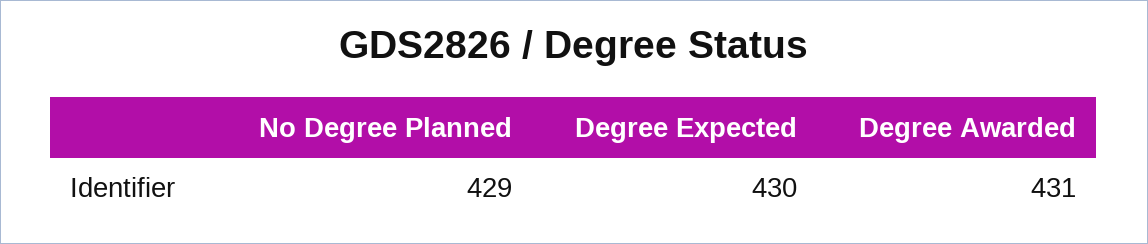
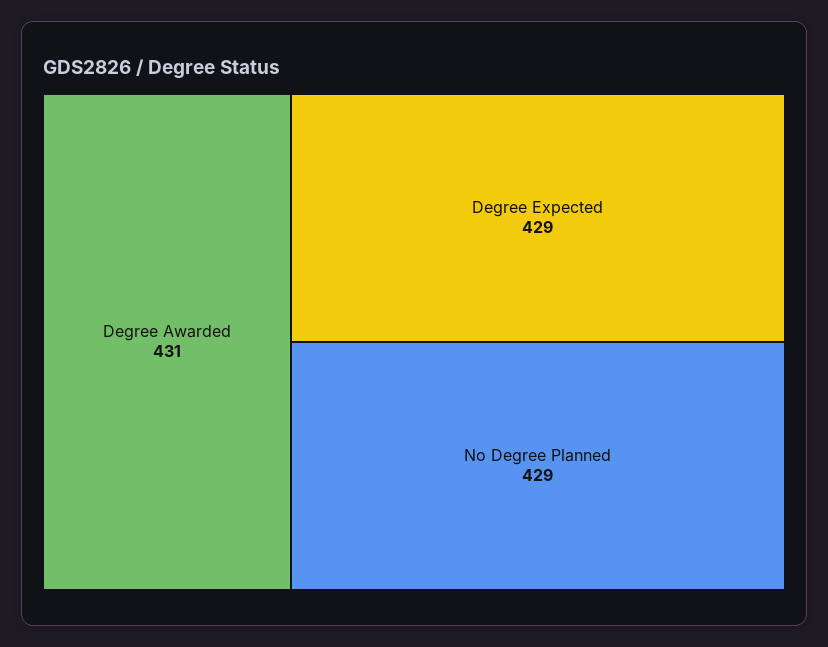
Degree Expected: 430 -> 429

